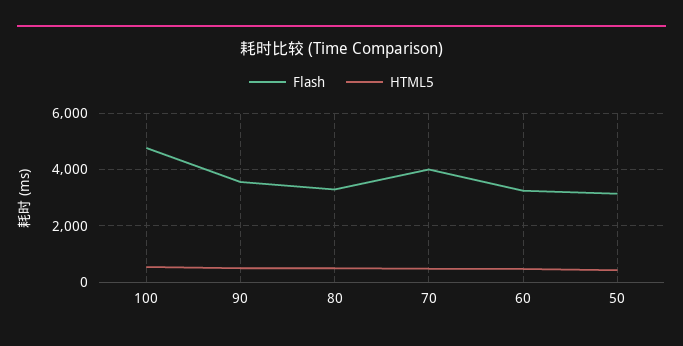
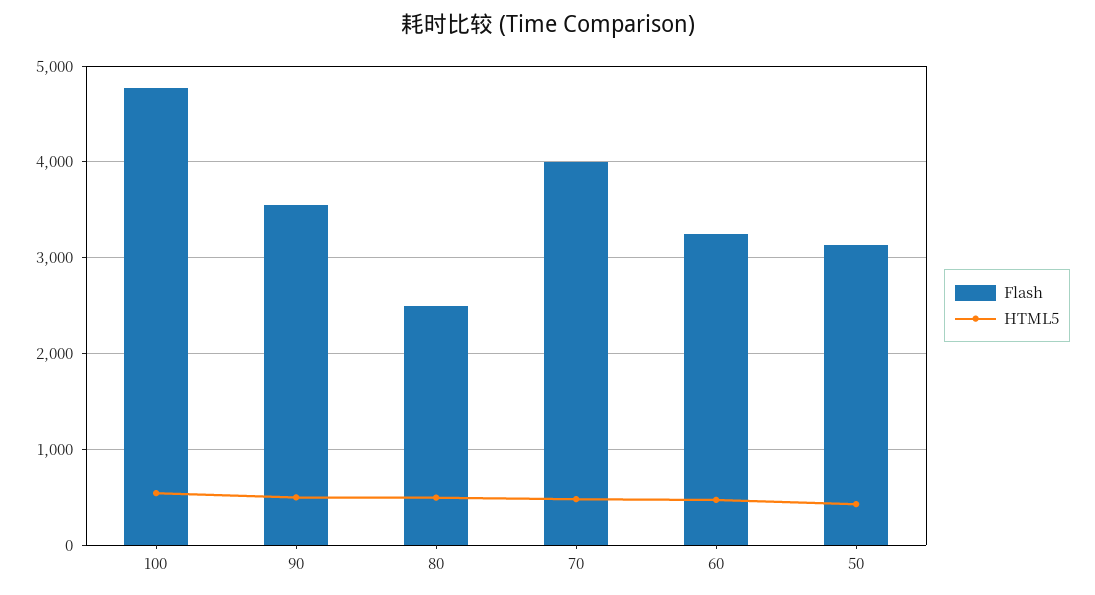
Flash, 80: 3250 -> 2500

